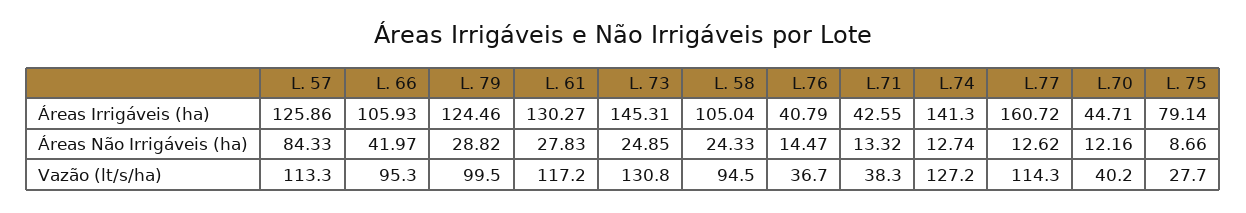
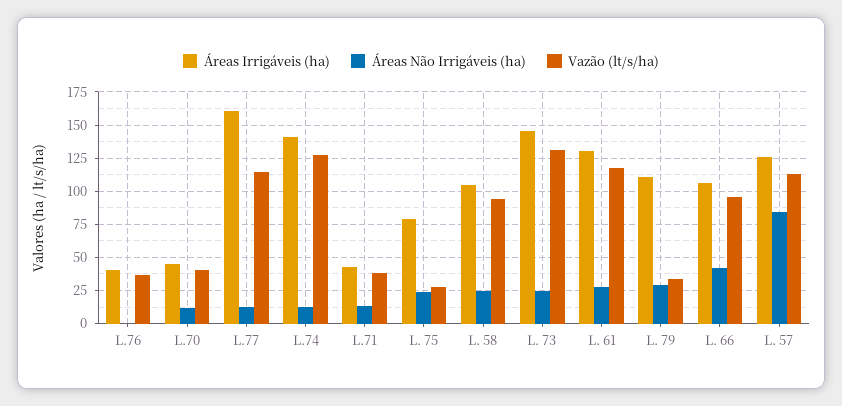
Áreas Irrigáveis (ha), L. 79: 124.46 -> 110
Áreas Não Irrigáveis (ha), L.76: 14.47 -> 0
Áreas Não Irrigáveis (ha), L. 75: 8.66 -> 25
Vazão (lt/s/ha), L. 79: 99.5 -> 35

